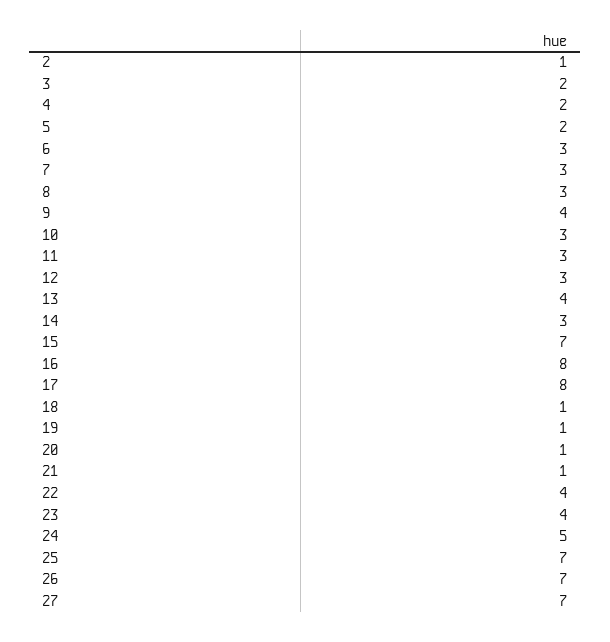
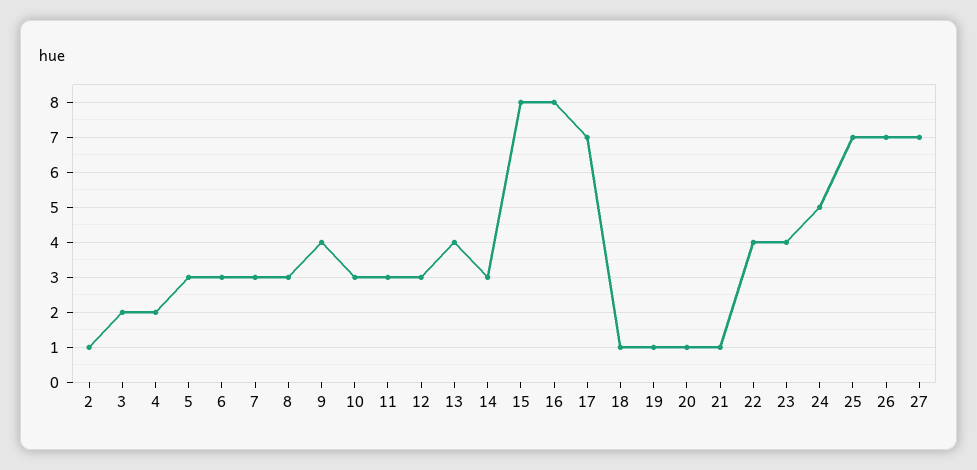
5: 2 -> 3
15: 7 -> 8
17: 8 -> 7

